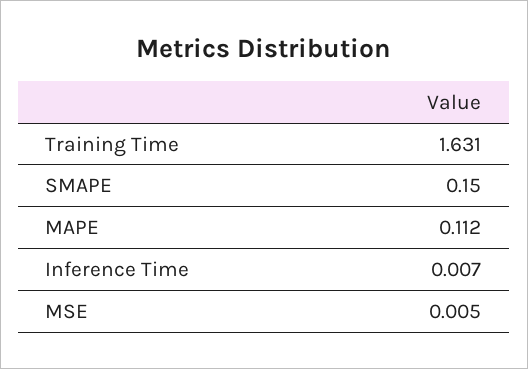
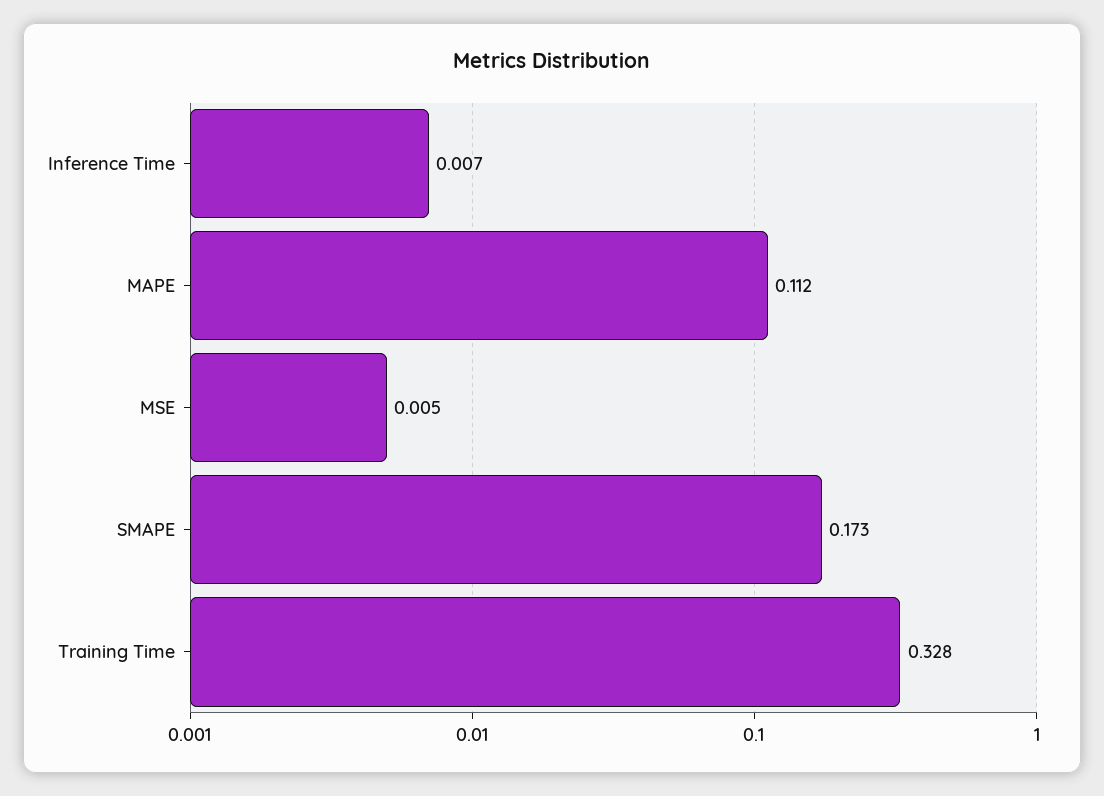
Training Time: 1.631 -> 0.328
SMAPE: 0.15 -> 0.173

